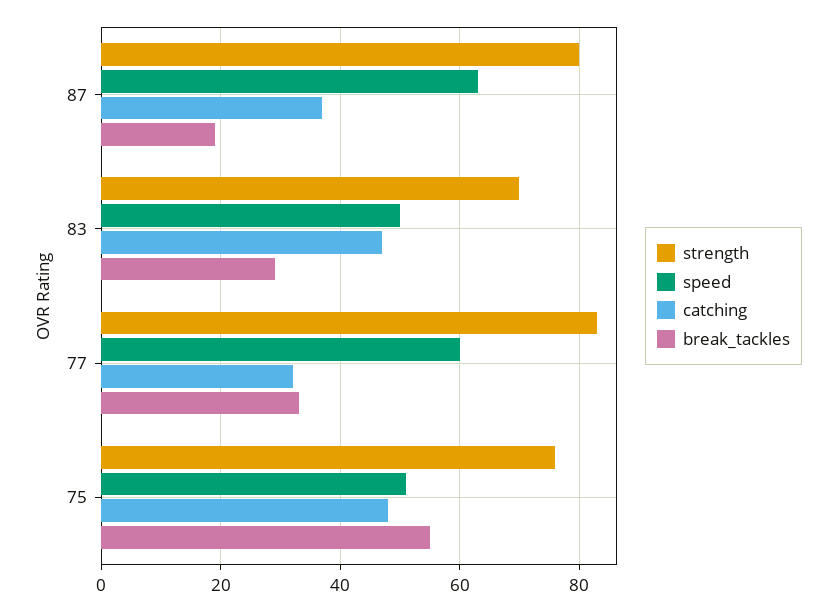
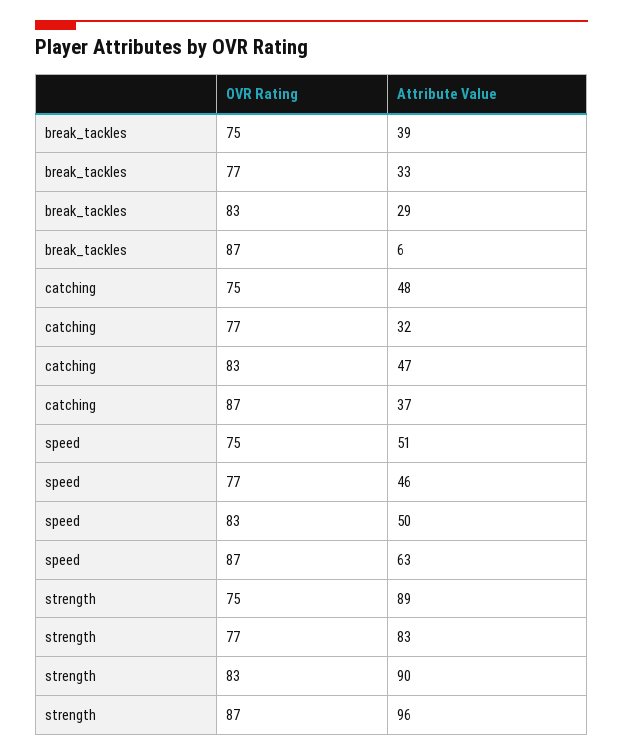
strength, 87: 80 -> 96
break_tackles, 87: 20 -> 6
strength, 83: 70 -> 90
speed, 77: 60 -> 46
strength, 75: 75 -> 89
break_tackles, 75: 55 -> 39

